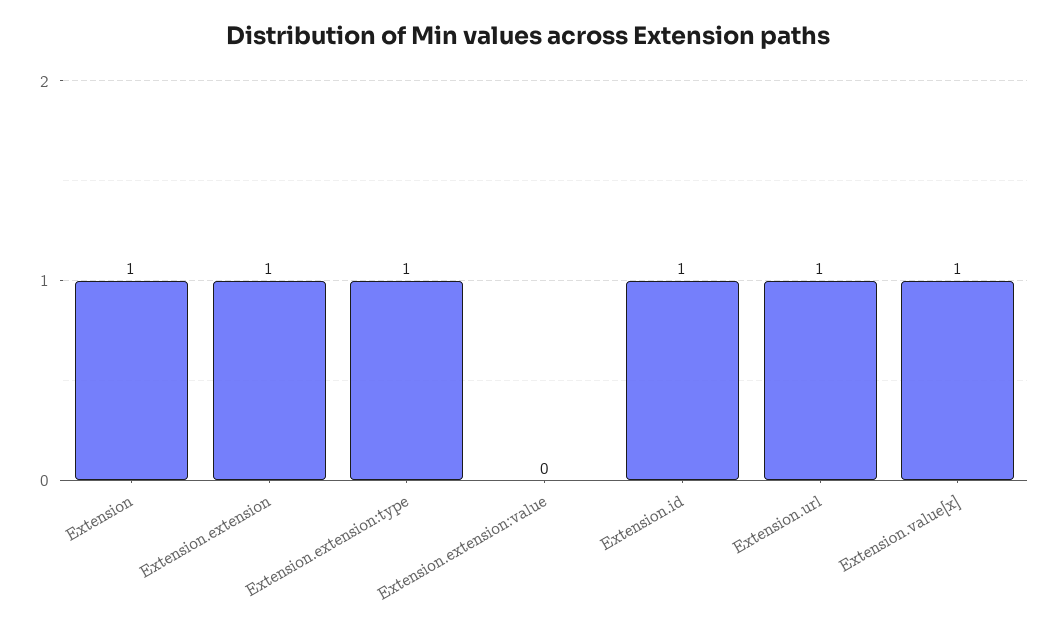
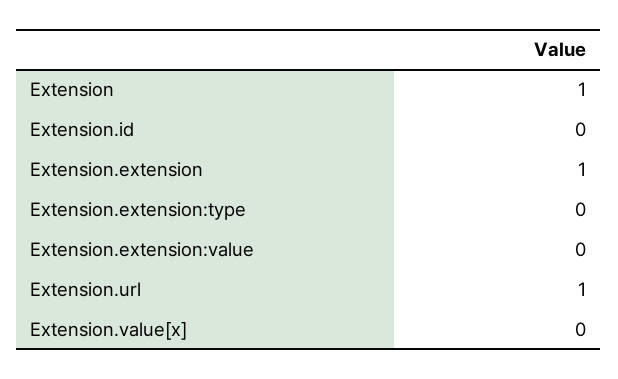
Extension.extension:type: 1 -> 0
Extension.id: 1 -> 0
Extension.value[x]: 1 -> 0

